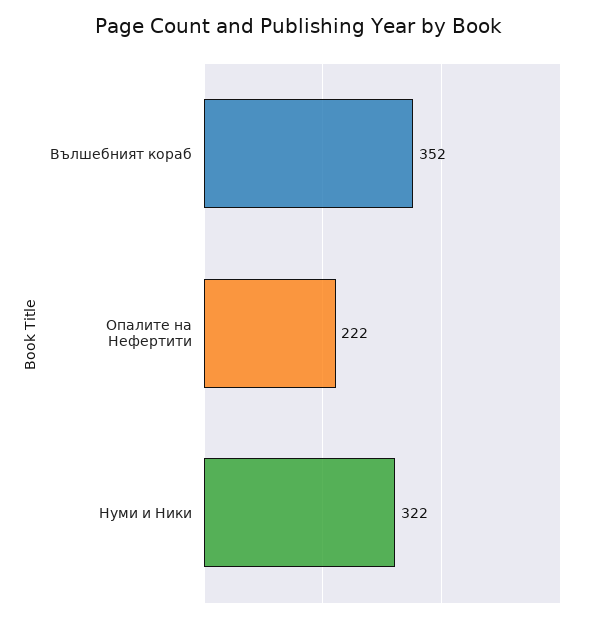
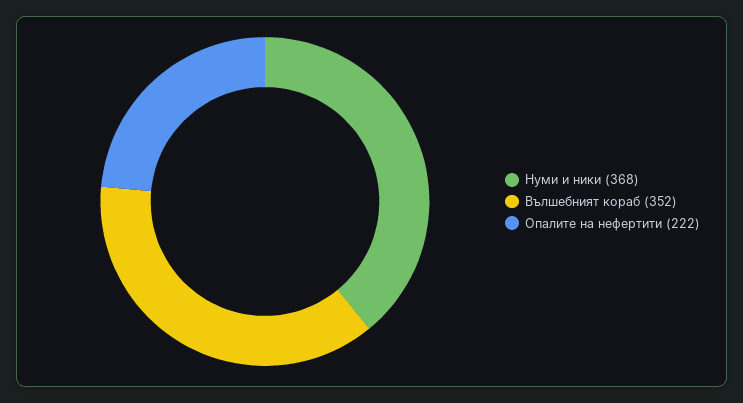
Нуми и Ники: 322 -> 368

